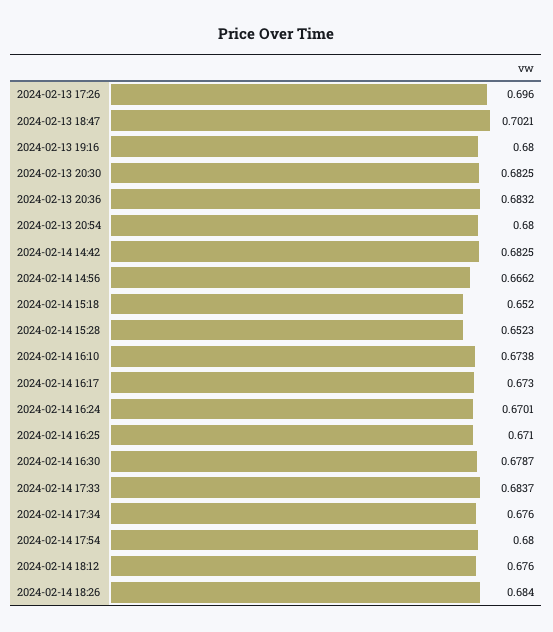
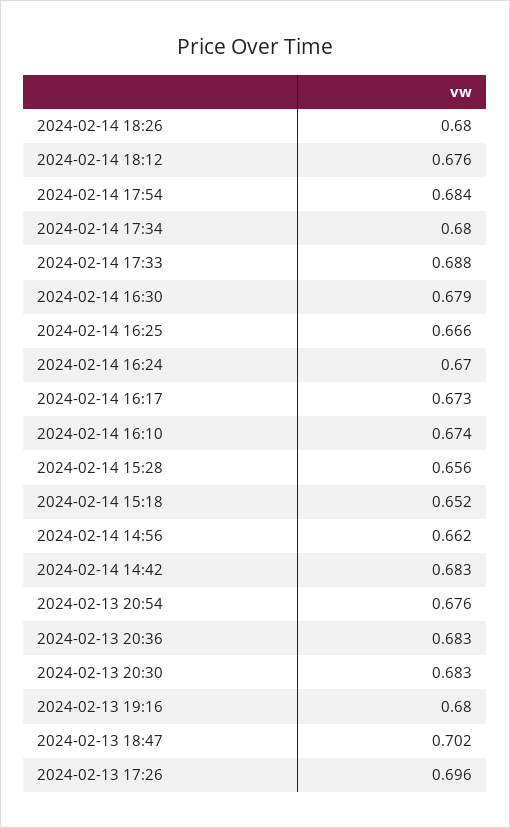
2024-02-13 20:54: 0.68 -> 0.676
2024-02-14 14:56: 0.6662 -> 0.662
2024-02-14 15:28: 0.6523 -> 0.656
2024-02-14 16:25: 0.671 -> 0.666
2024-02-14 17:33: 0.6837 -> 0.688
2024-02-14 17:34: 0.676 -> 0.68
2024-02-14 17:54: 0.68 -> 0.684
2024-02-14 18:26: 0.684 -> 0.68

